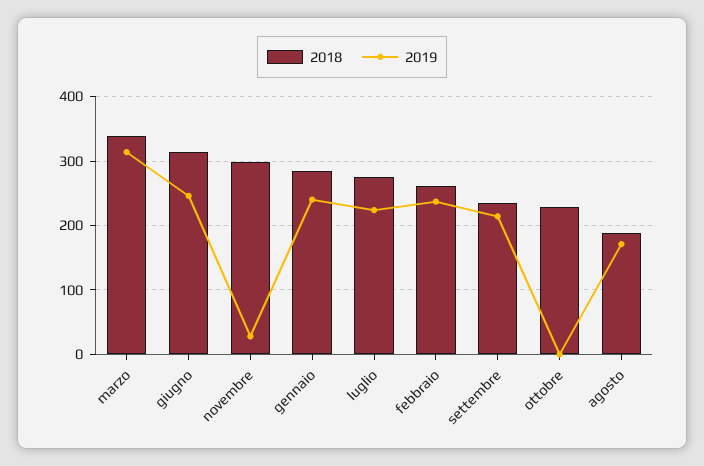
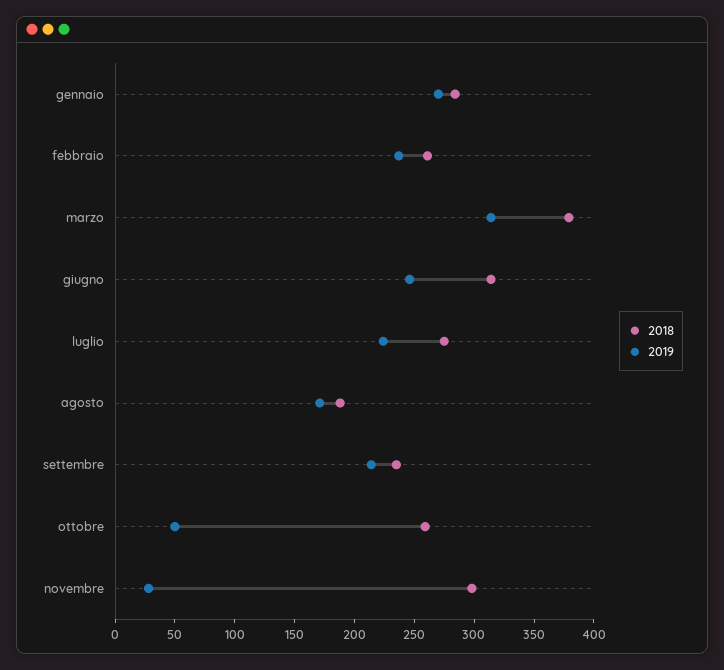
2018, marzo: 340 -> 380
2019, gennaio: 240 -> 270
2018, ottobre: 230 -> 260
2019, ottobre: 0 -> 50

